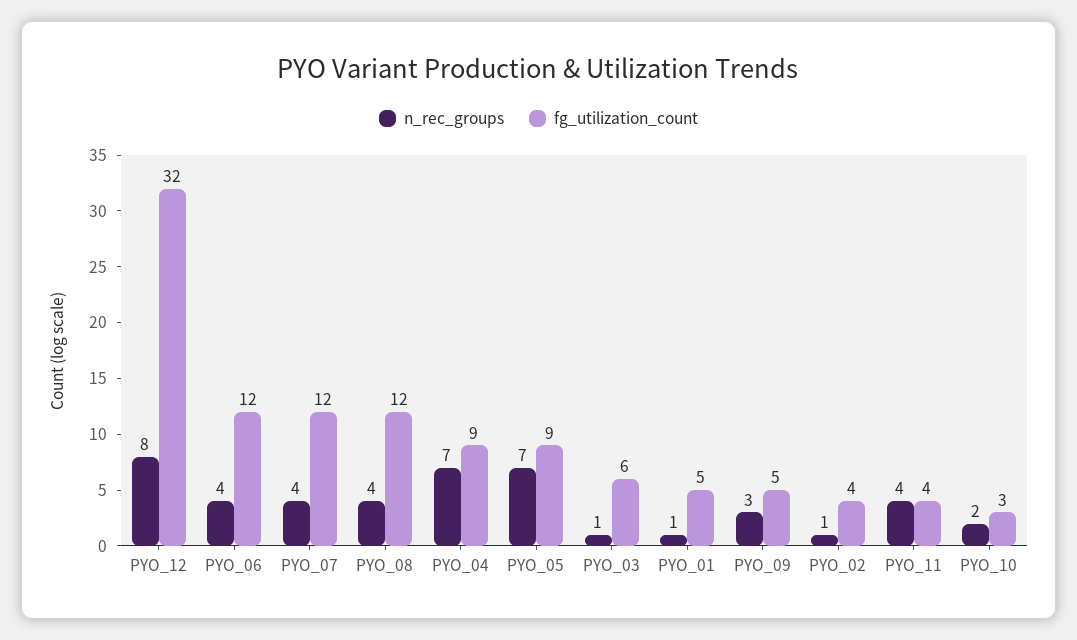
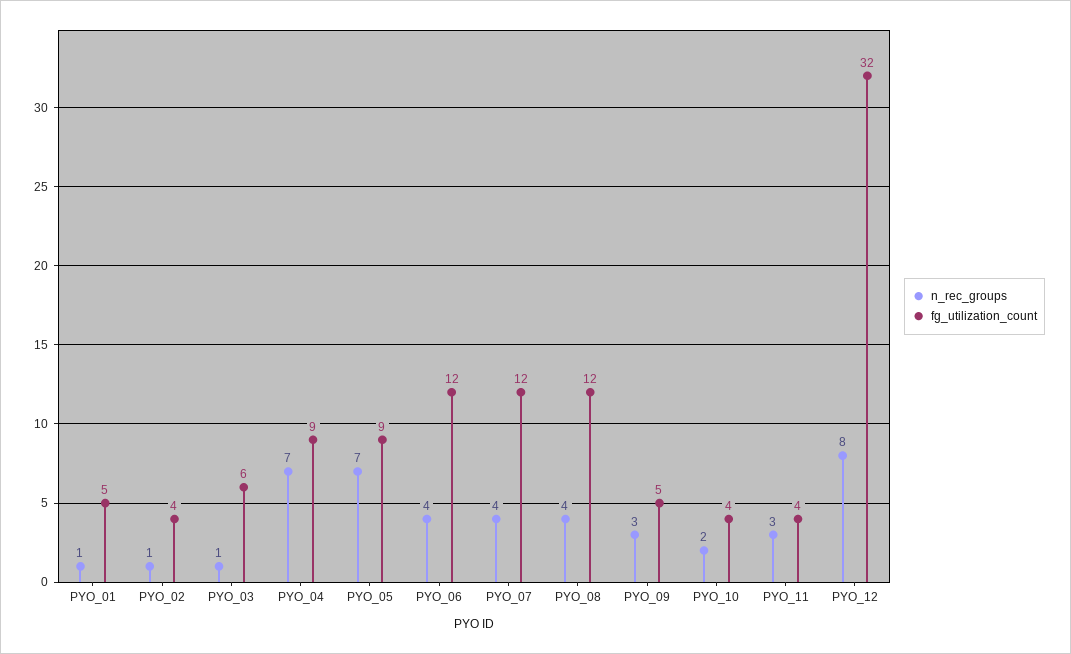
n_rec_groups, PYO_11: 4 -> 3
fg_utilization_count, PYO_10: 3 -> 4

